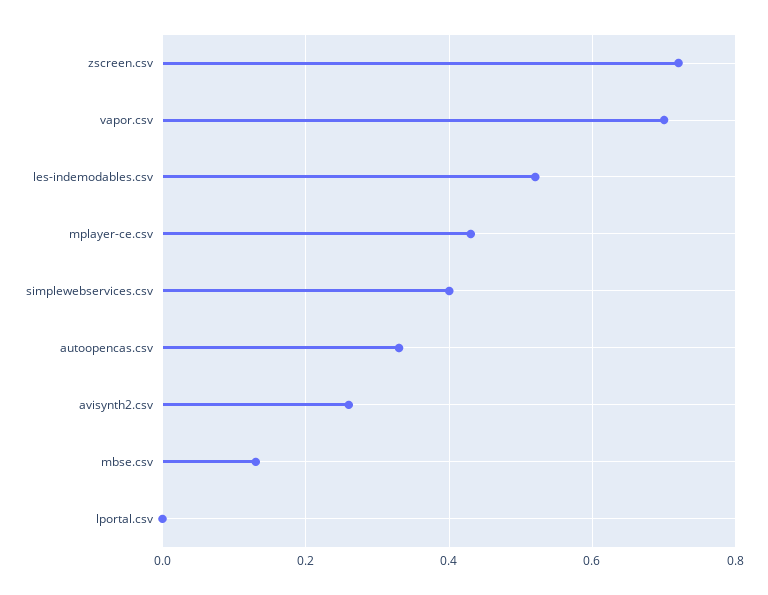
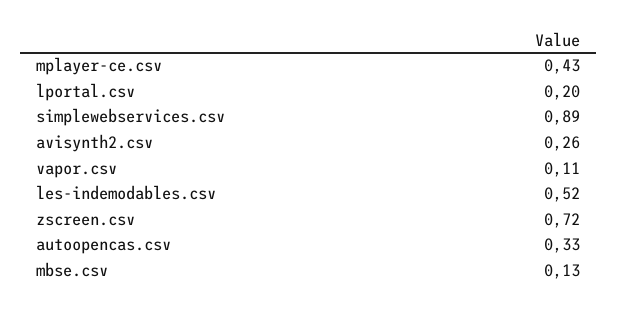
vapor.csv: 0.7 -> 0.11
simplewebservices.csv: 0.4 -> 0.89
lportal.csv: 0 -> 0.2

